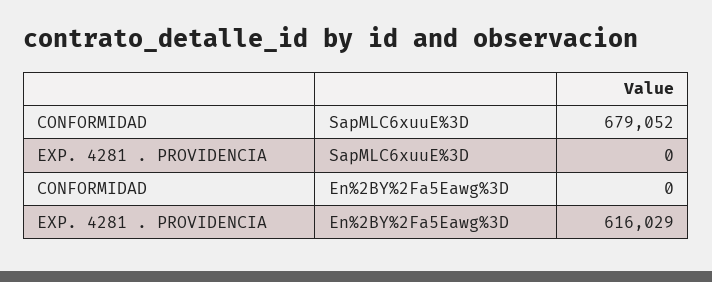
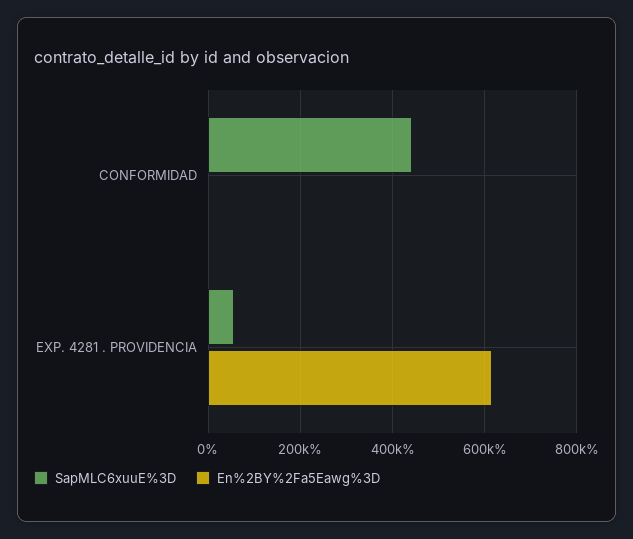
SapMLC6xuuE%3D, CONFORMIDAD: 679052 -> 440000
SapMLC6xuuE%3D, EXP. 4281 . PROVIDENCIA: 0 -> 60000

